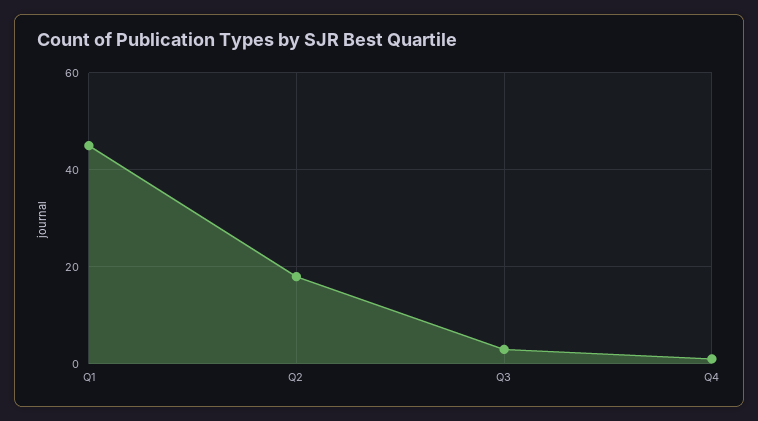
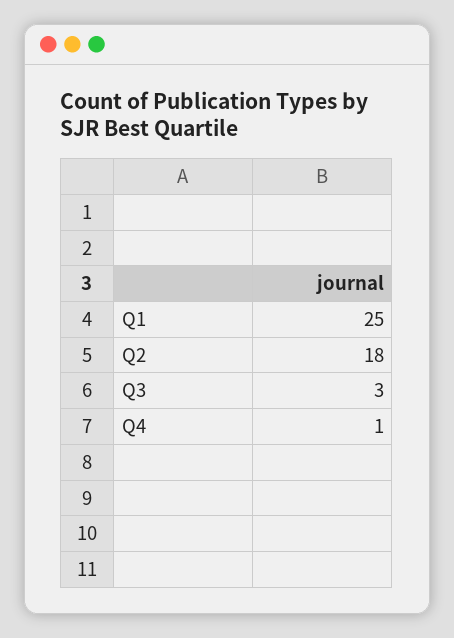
Q1: 45 -> 25

